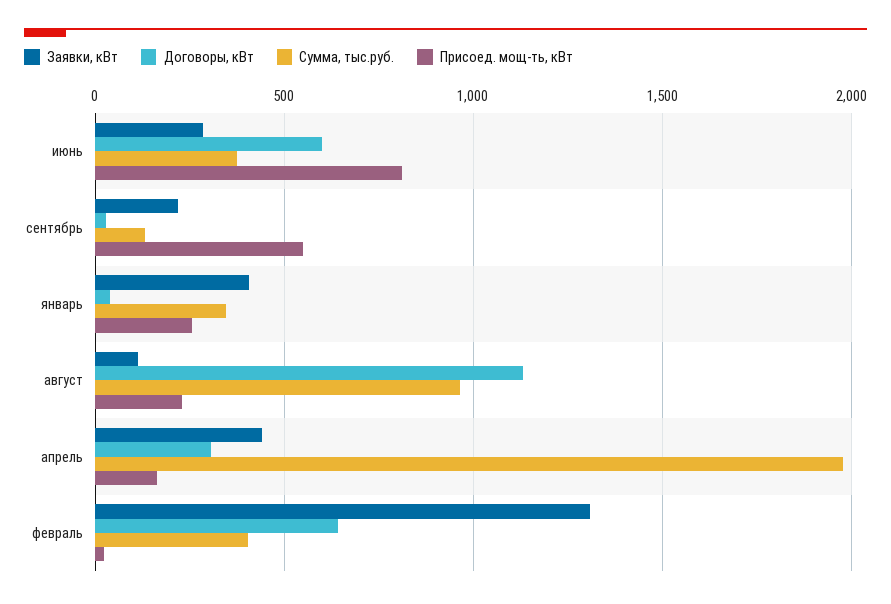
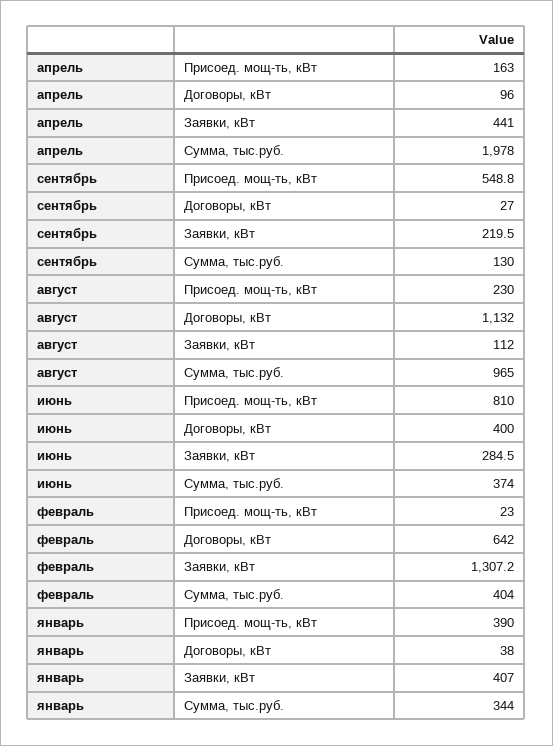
Договоры, кВт, июнь: 600 -> 400
Присоед. мощ-ть, кВт, январь: 250 -> 390
Договоры, кВт, апрель: 300 -> 96

